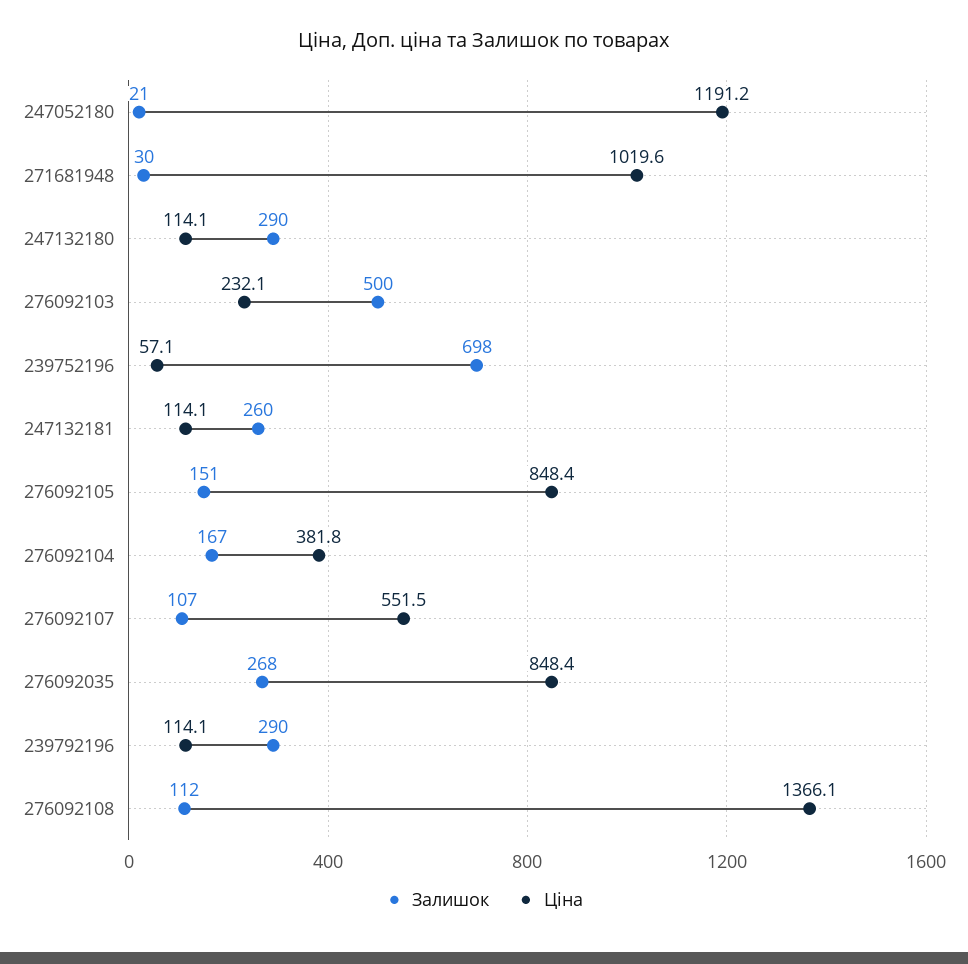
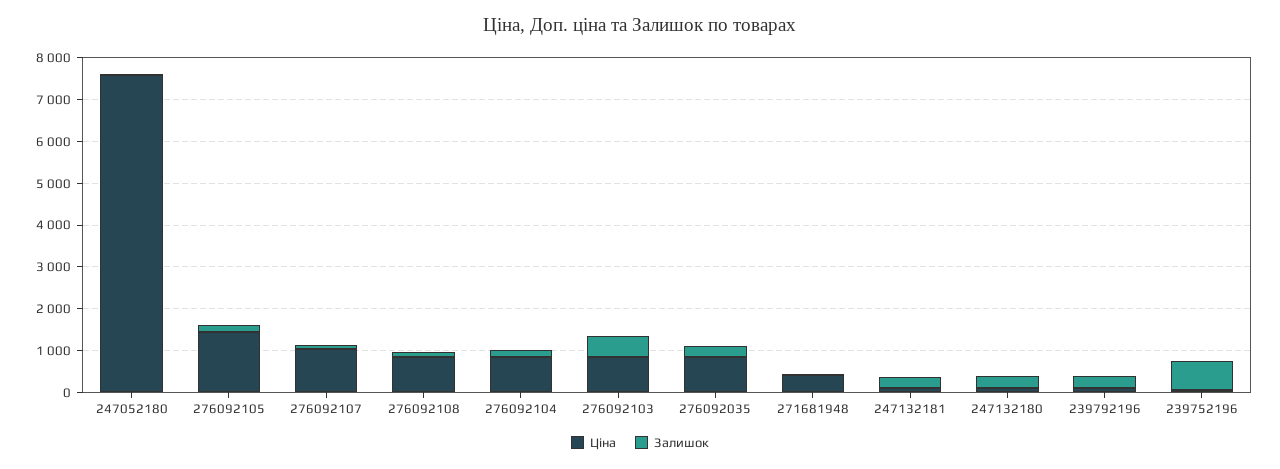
Ціна, 247052180: 1191.2 -> 7600
Ціна, 271681948: 1019.6 -> 400
Ціна, 276092103: 232.1 -> 800
Ціна, 276092105: 848.4 -> 1400
Ціна, 276092104: 381.8 -> 800
Ціна, 276092107: 551.5 -> 1000
Ціна, 276092108: 1366.1 -> 800

